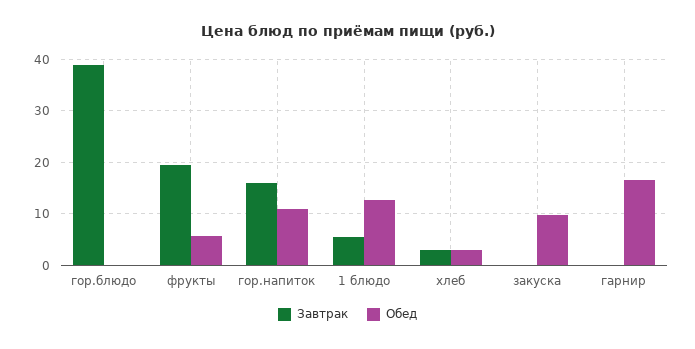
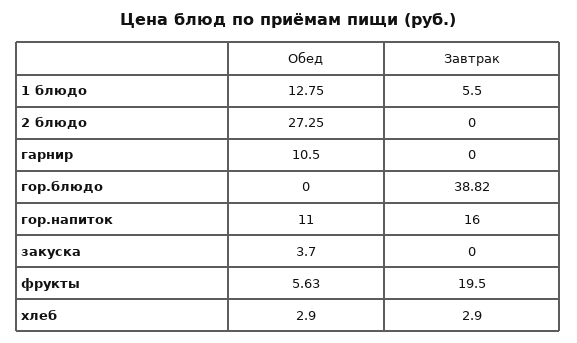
Обед, закуска: 10 -> 3.7
Обед, гарнир: 16 -> 10.5
Обед, 2 блюдо: none -> 27.25
Завтрак, 2 блюдо: none -> 0

